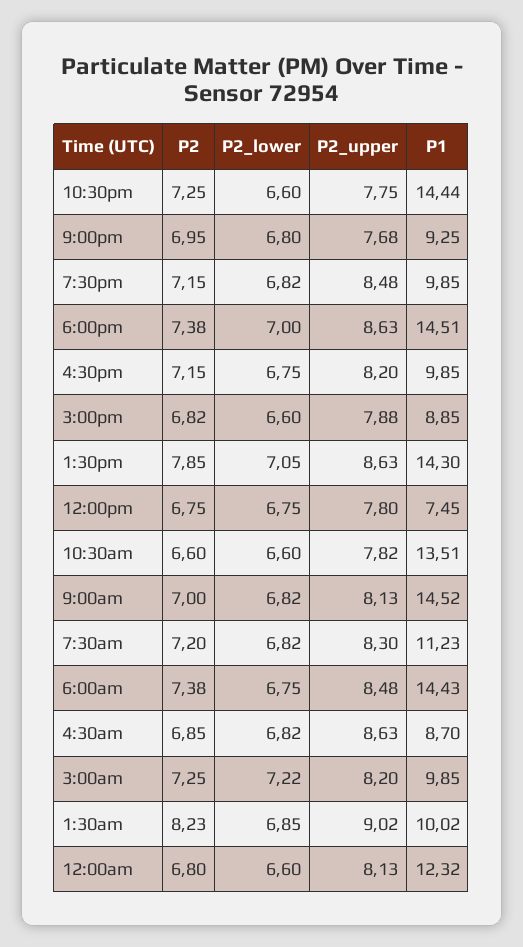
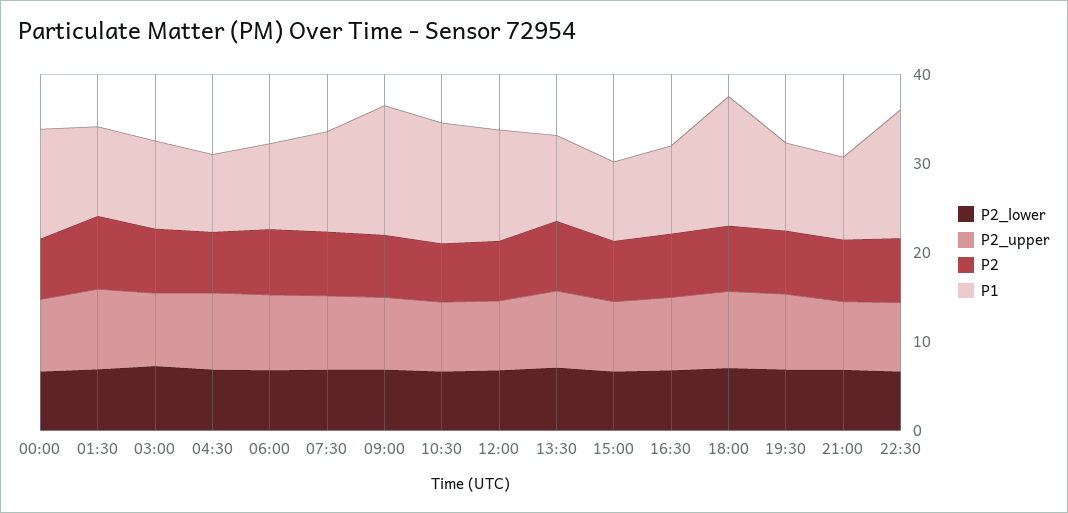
P1, 1:30pm: 14.3 -> 10
P1, 12:00pm: 7.45 -> 12
P1, 6:00am: 14.43 -> 10

